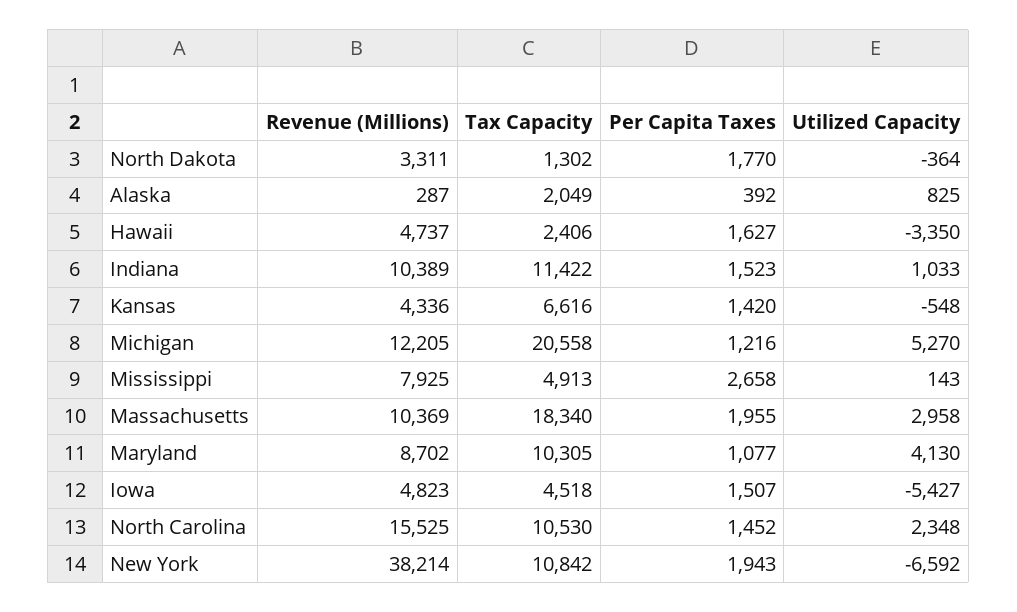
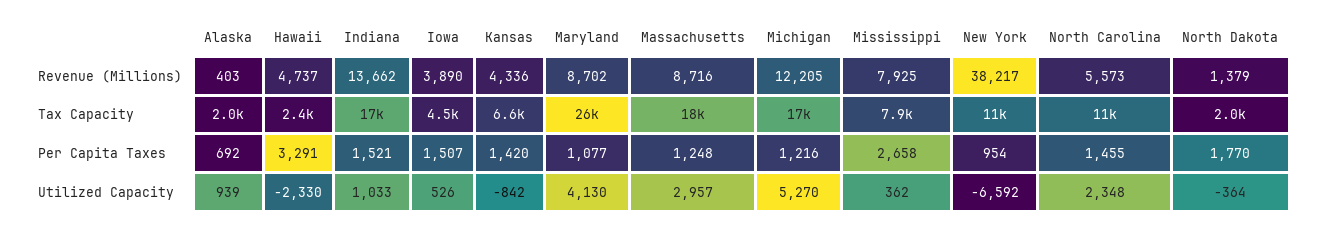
Revenue (Millions), North Dakota: 3311 -> 1379
Tax Capacity, North Dakota: 1302 -> 2000
Revenue (Millions), Alaska: 287 -> 403
Per Capita Taxes, Alaska: 392 -> 692
Utilized Capacity, Alaska: 825 -> 939
Per Capita Taxes, Hawaii: 1627 -> 3291
Utilized Capacity, Hawaii: -3350 -> -2330
Revenue (Millions), Indiana: 10389 -> 13662
Tax Capacity, Indiana: 11422 -> 17000
Per Capita Taxes, Indiana: 1523 -> 1521
Utilized Capacity, Kansas: -548 -> -842
Tax Capacity, Michigan: 20558 -> 17000
Tax Capacity, Mississippi: 4913 -> 7900
Utilized Capacity, Mississippi: 143 -> 362
Revenue (Millions), Massachusetts: 10369 -> 8716
Per Capita Taxes, Massachusetts: 1955 -> 1248
Utilized Capacity, Massachusetts: 2958 -> 2957
Tax Capacity, Maryland: 10305 -> 26000
Revenue (Millions), Iowa: 4823 -> 3890
Utilized Capacity, Iowa: -5427 -> 526
Revenue (Millions), North Carolina: 15525 -> 5573
Per Capita Taxes, North Carolina: 1452 -> 1455
Revenue (Millions), New York: 38214 -> 38217
Per Capita Taxes, New York: 1943 -> 954

